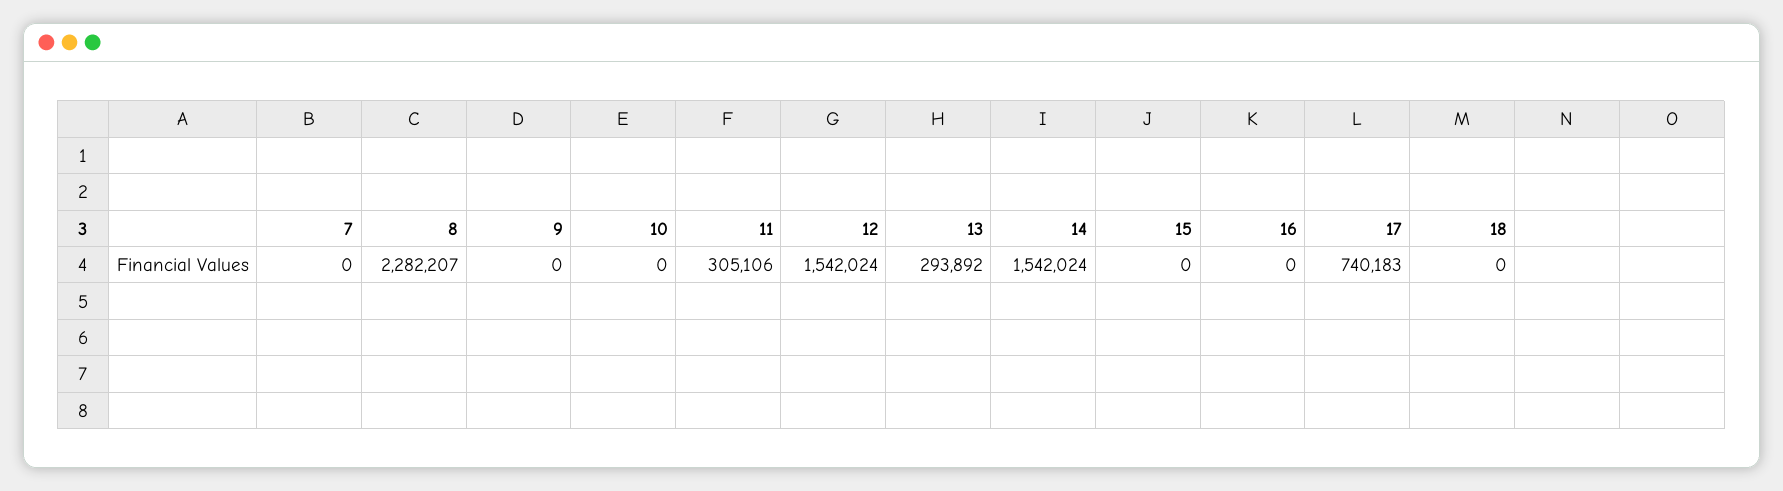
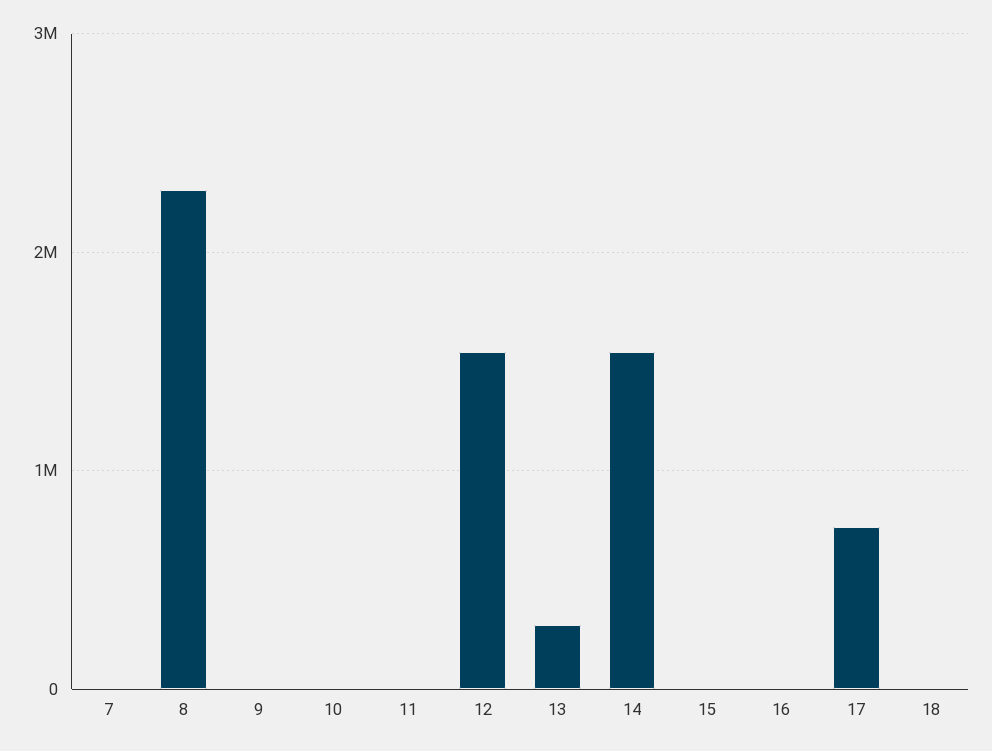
11: 305106 -> 0

